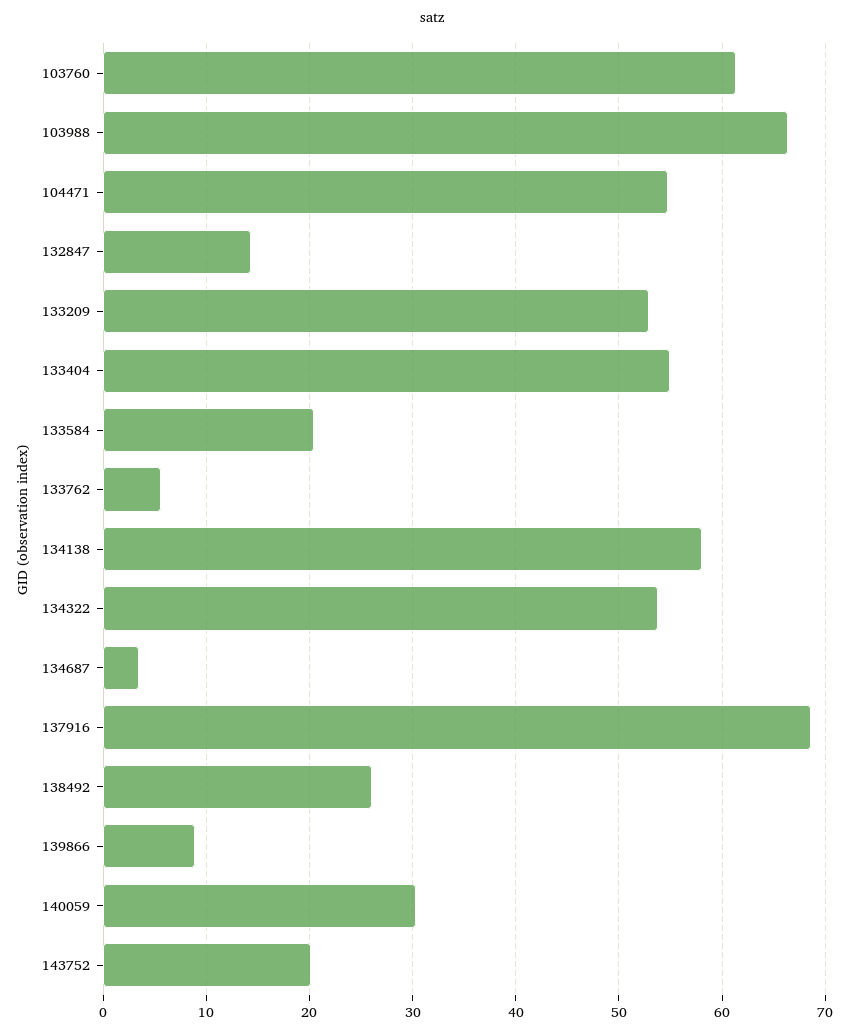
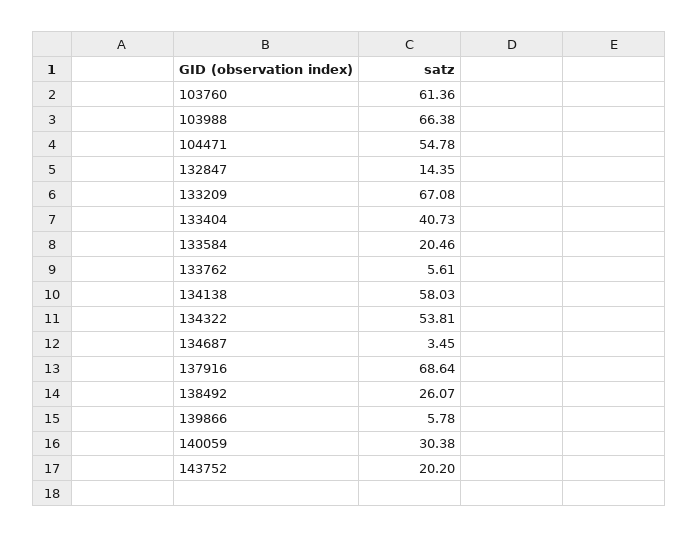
133209: 53 -> 67.08
133404: 55 -> 40.73
139866: 9 -> 5.78

